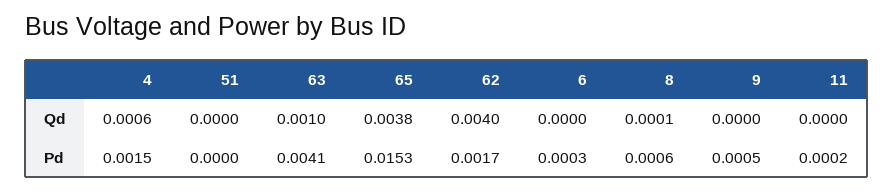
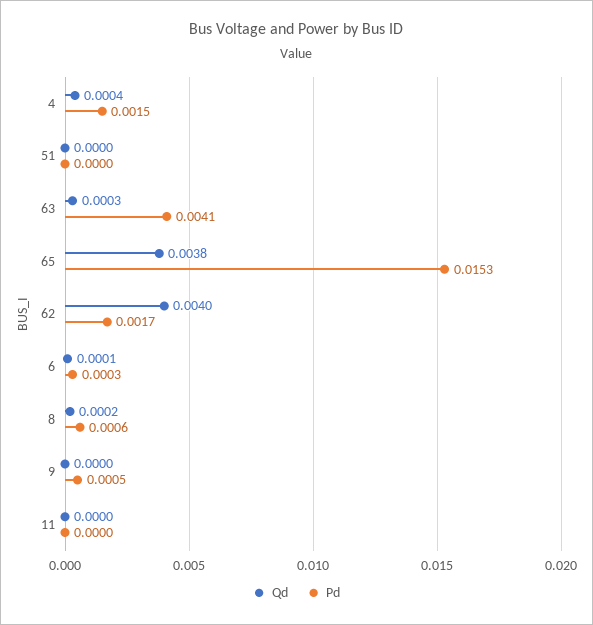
Qd, 4: 0.0006 -> 0.0004
Qd, 63: 0.001 -> 0.0003
Qd, 6: 0 -> 0.0001
Qd, 8: 0.0001 -> 0.0002
Pd, 11: 0.0002 -> 0

